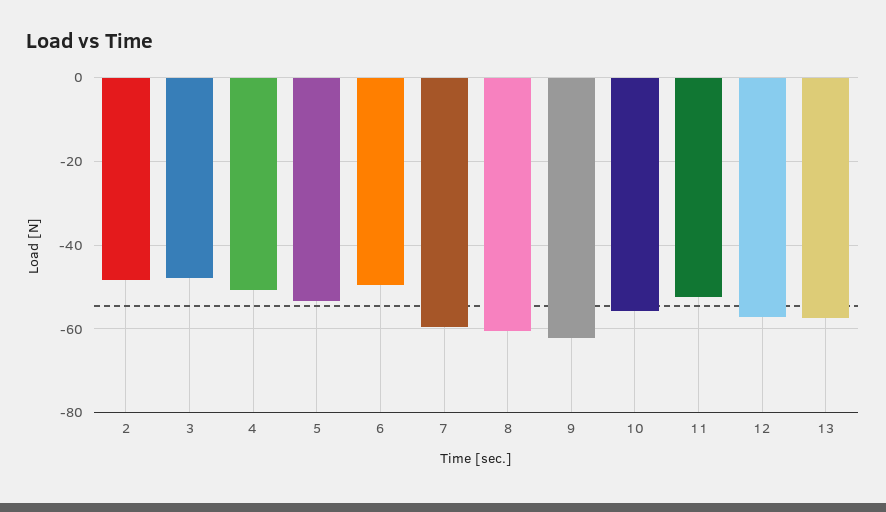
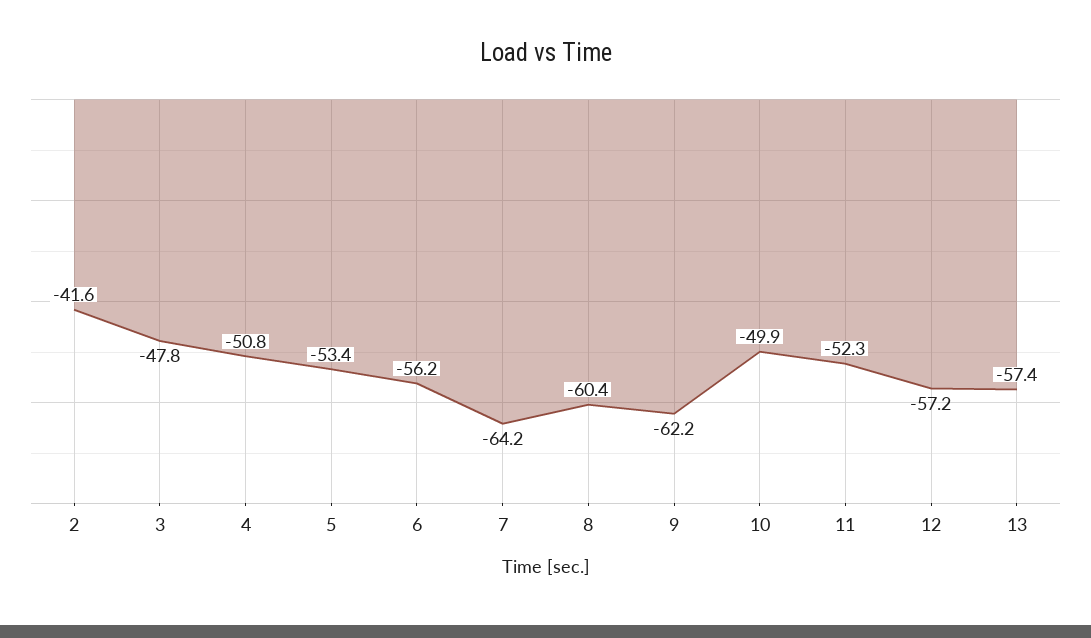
2: -48 -> -41.6
6: -50 -> -56.2
7: -60 -> -64.2
10: -56 -> -49.9

